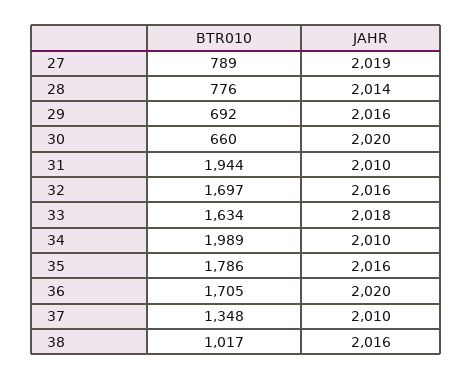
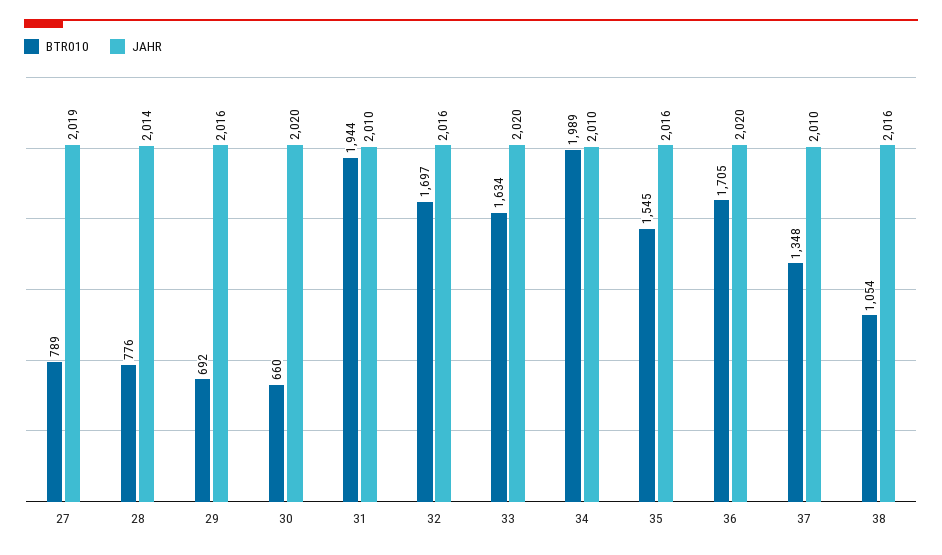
JAHR, 33: 2018 -> 2020
BTR010, 35: 1786 -> 1545
BTR010, 38: 1017 -> 1054

